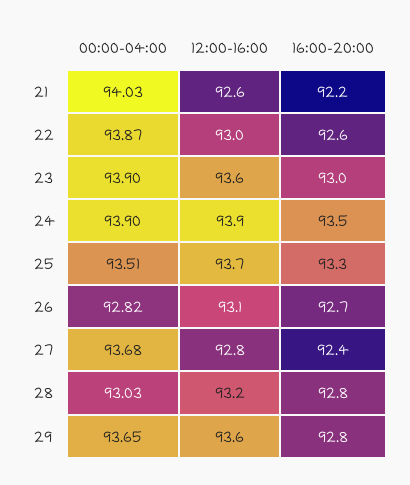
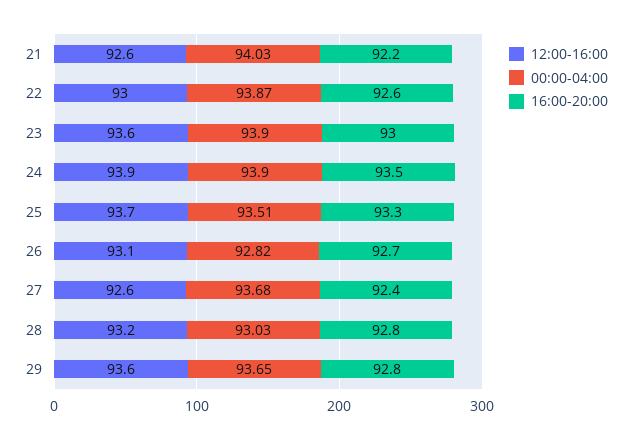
12:00-16:00, 27: 92.8 -> 92.6

